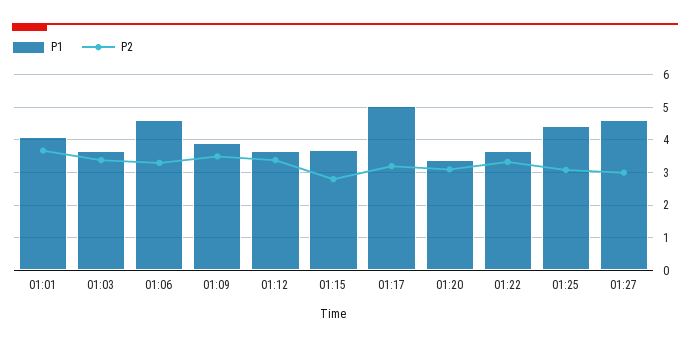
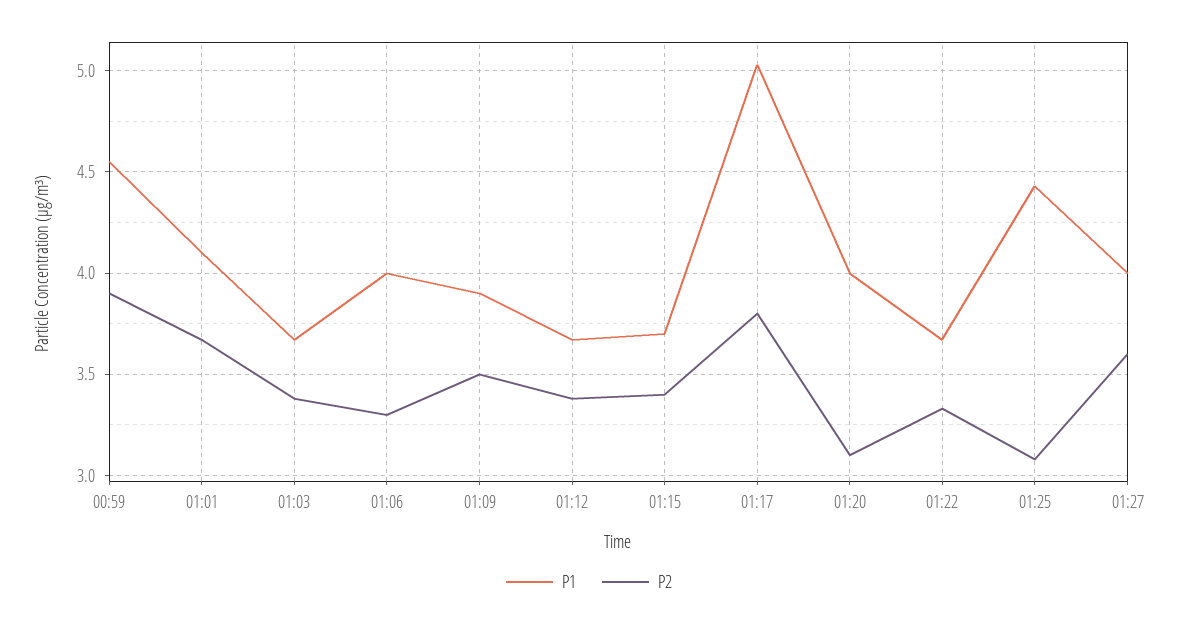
P1, 01:06: 4.6 -> 4
P2, 01:15: 2.8 -> 3.4
P2, 01:17: 3.2 -> 3.8
P1, 01:20: 3.4 -> 4
P1, 01:27: 4.6 -> 4
P2, 01:27: 3 -> 3.6
P1, 00:59: none -> 4.55
P2, 00:59: none -> 3.9

